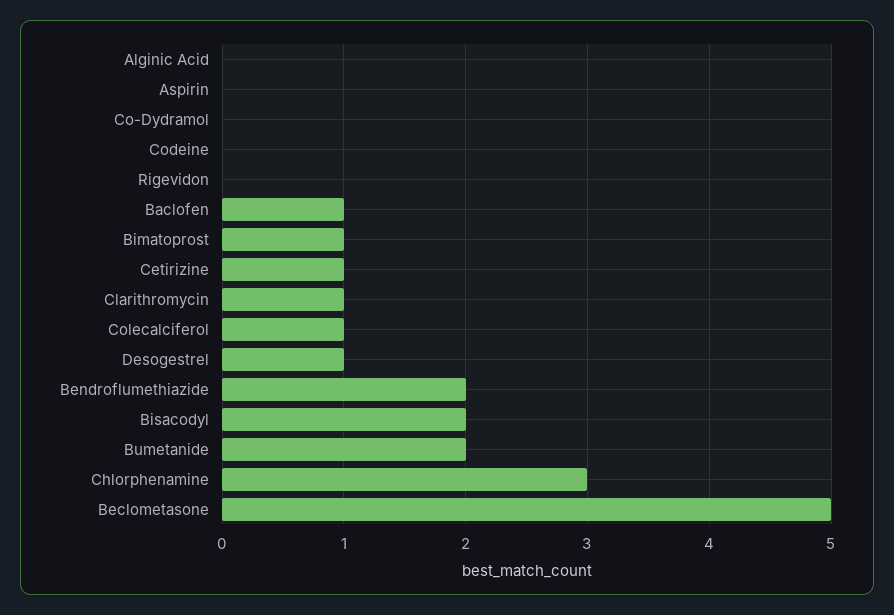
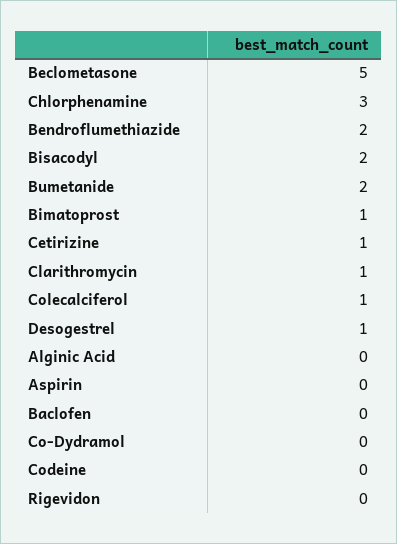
Baclofen: 1 -> 0

